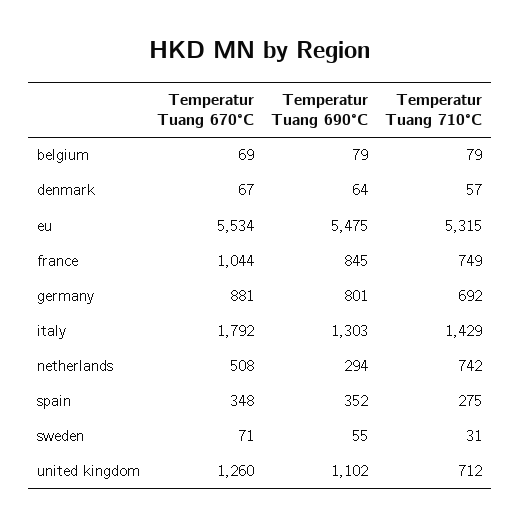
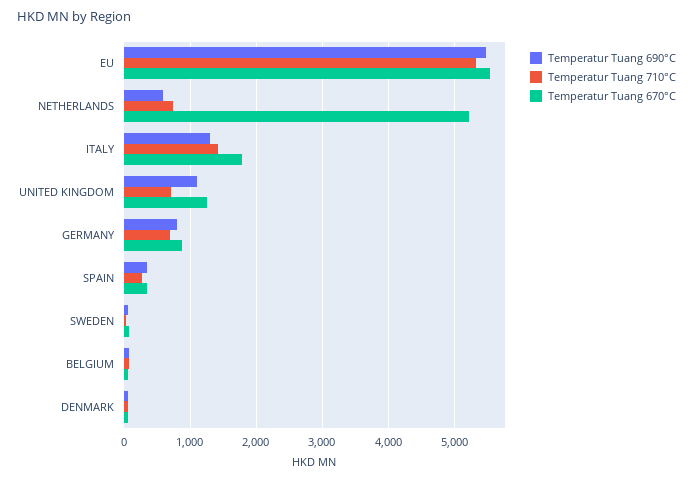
Temperatur Tuang 670°C, france: 1044 -> none
Temperatur Tuang 690°C, france: 845 -> none
Temperatur Tuang 710°C, france: 749 -> none
Temperatur Tuang 670°C, netherlands: 508 -> 5200
Temperatur Tuang 690°C, netherlands: 294 -> 600

